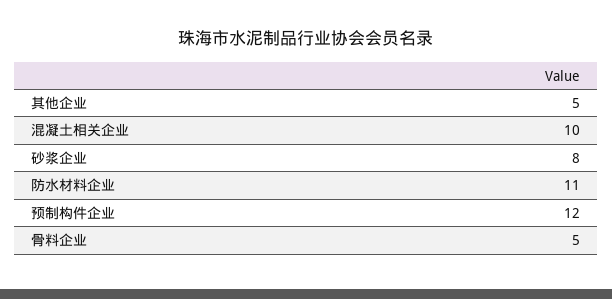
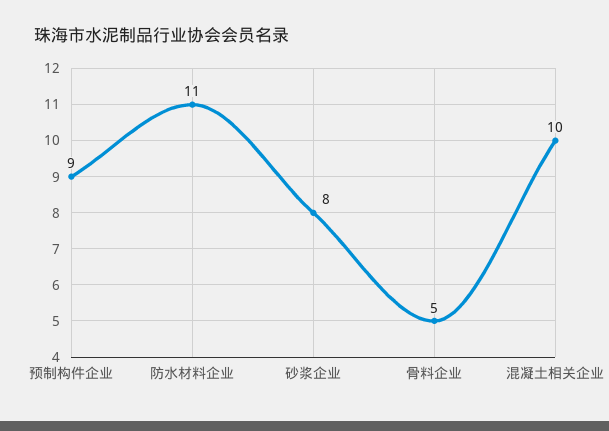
其他企业: 5 -> none
预制构件企业: 12 -> 9

